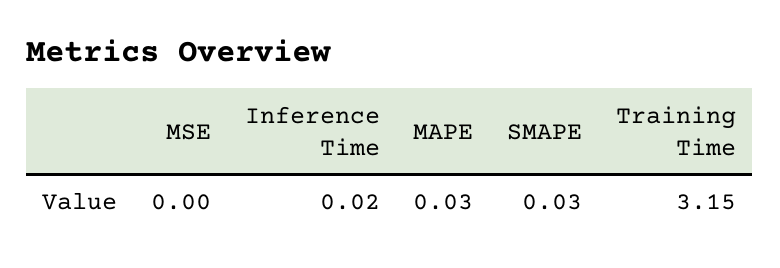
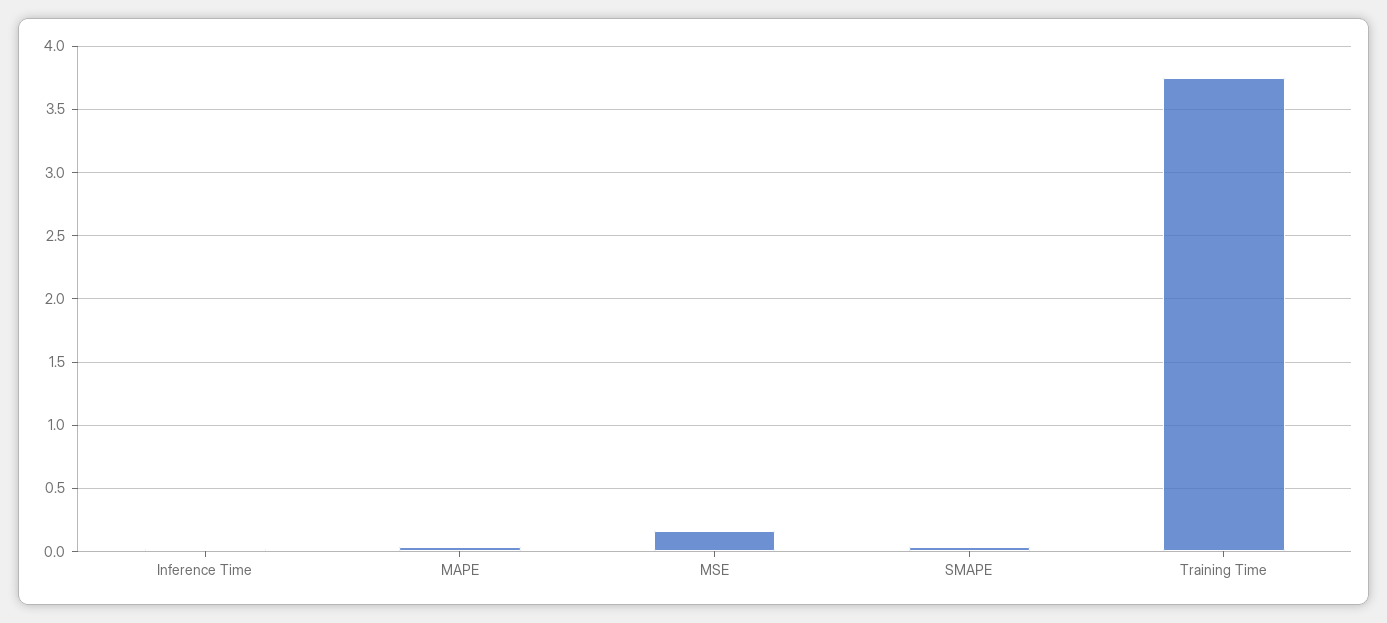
MSE: 0 -> 0.15
Training Time: 3.15 -> 3.75

